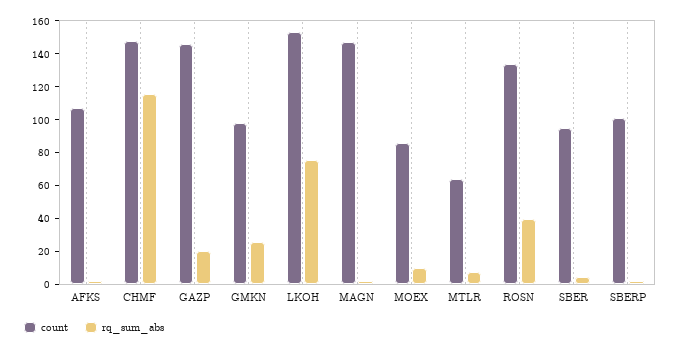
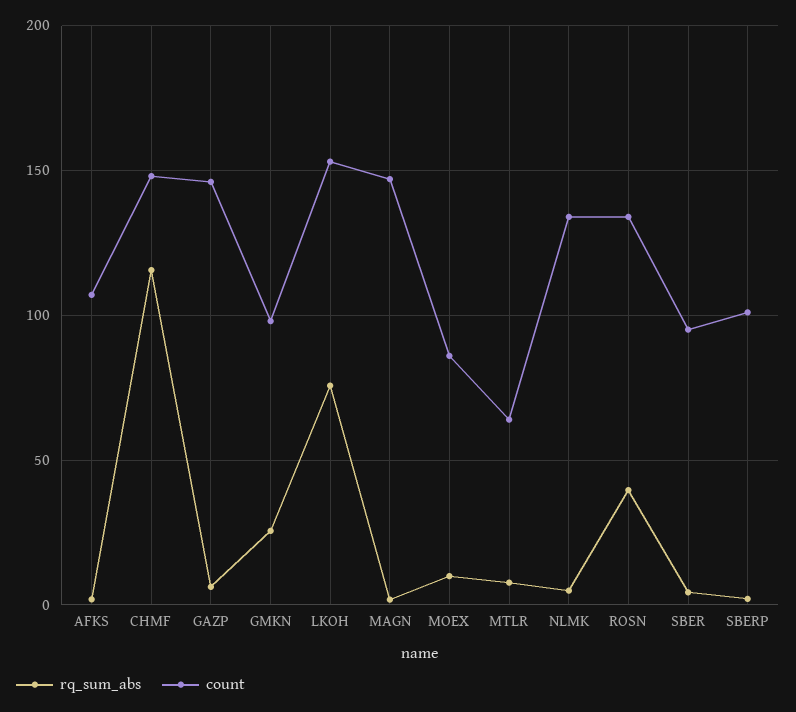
rq_sum_abs, GAZP: 20 -> 5
rq_sum_abs, NLMK: none -> 5
count, NLMK: none -> 135

